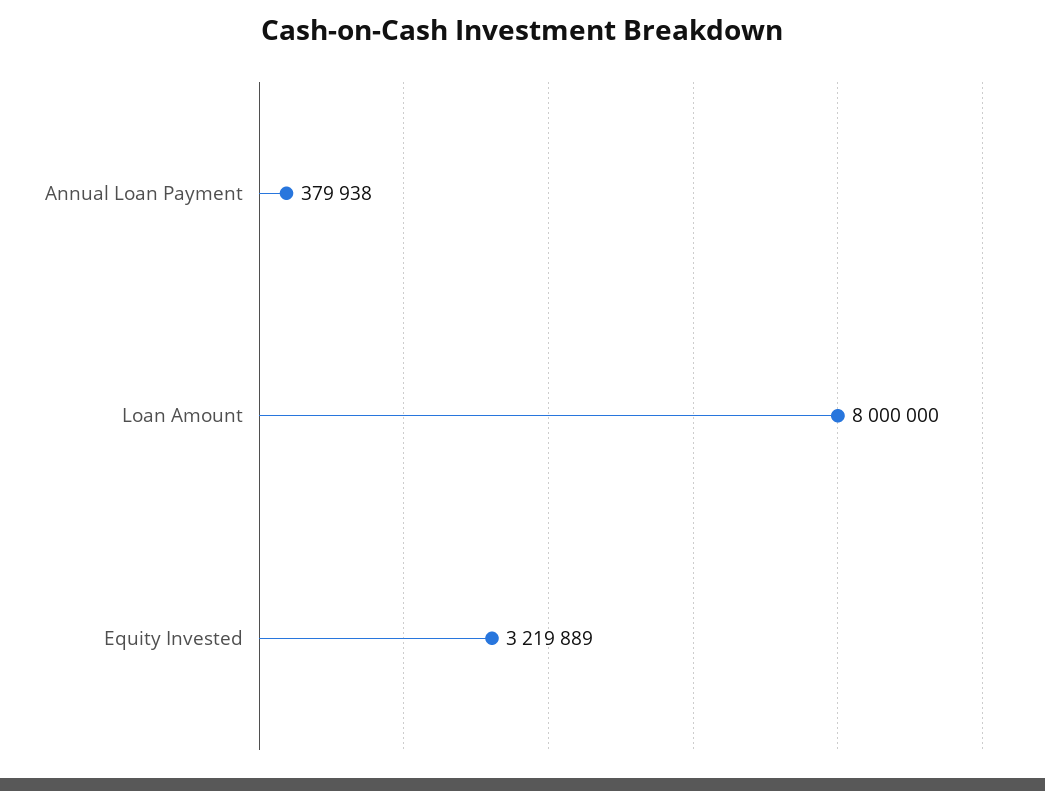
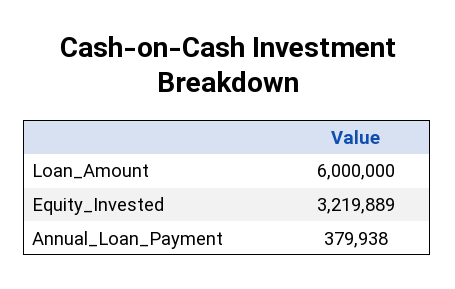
Loan Amount: 8000000 -> 6000000

